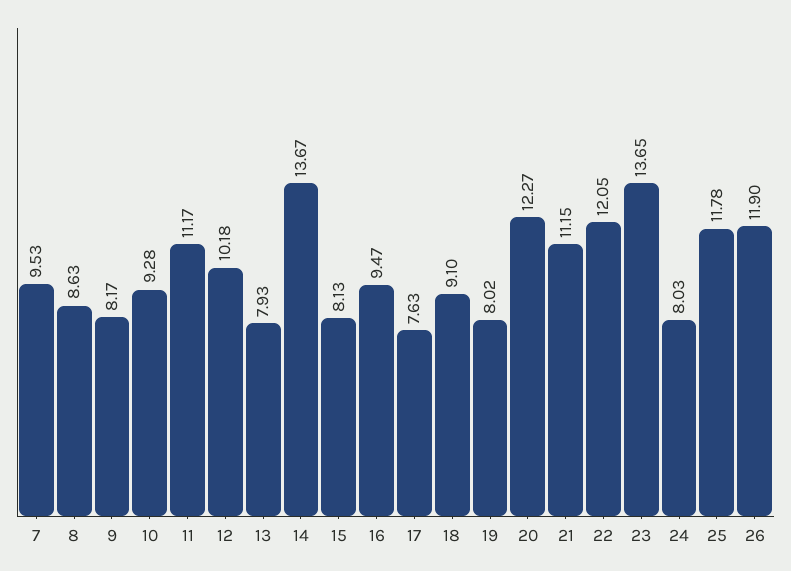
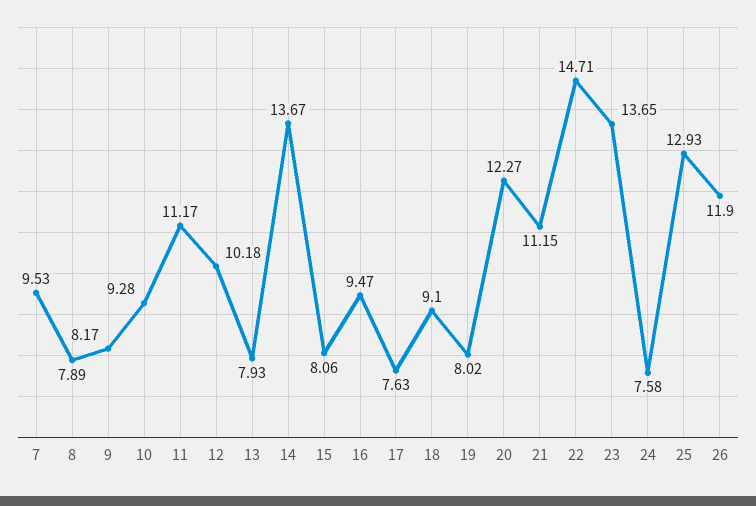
8: 8.63 -> 7.89
15: 8.13 -> 8.06
22: 12.05 -> 14.71
24: 8.03 -> 7.58
25: 11.78 -> 12.93

